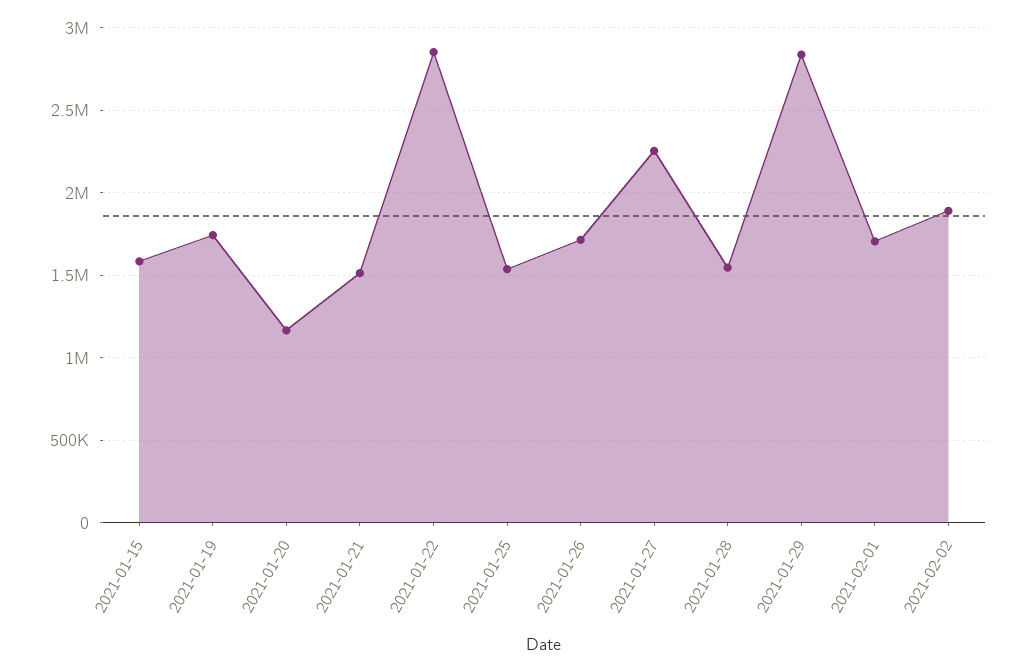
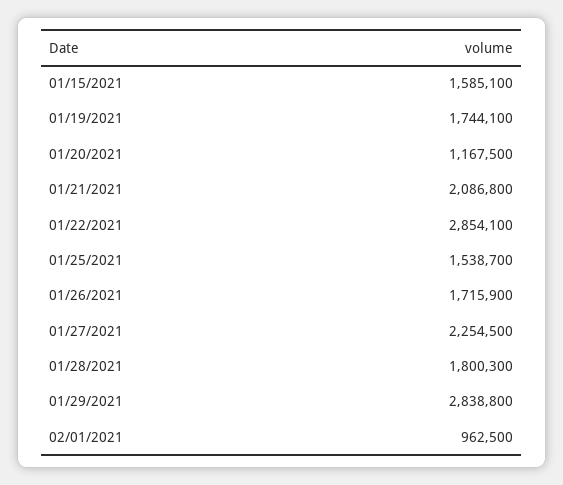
2021-01-21: 1500000 -> 2086800
2021-01-28: 1550000 -> 1800300
2021-02-01: 1700000 -> 962500
2021-02-02: 1900000 -> none

